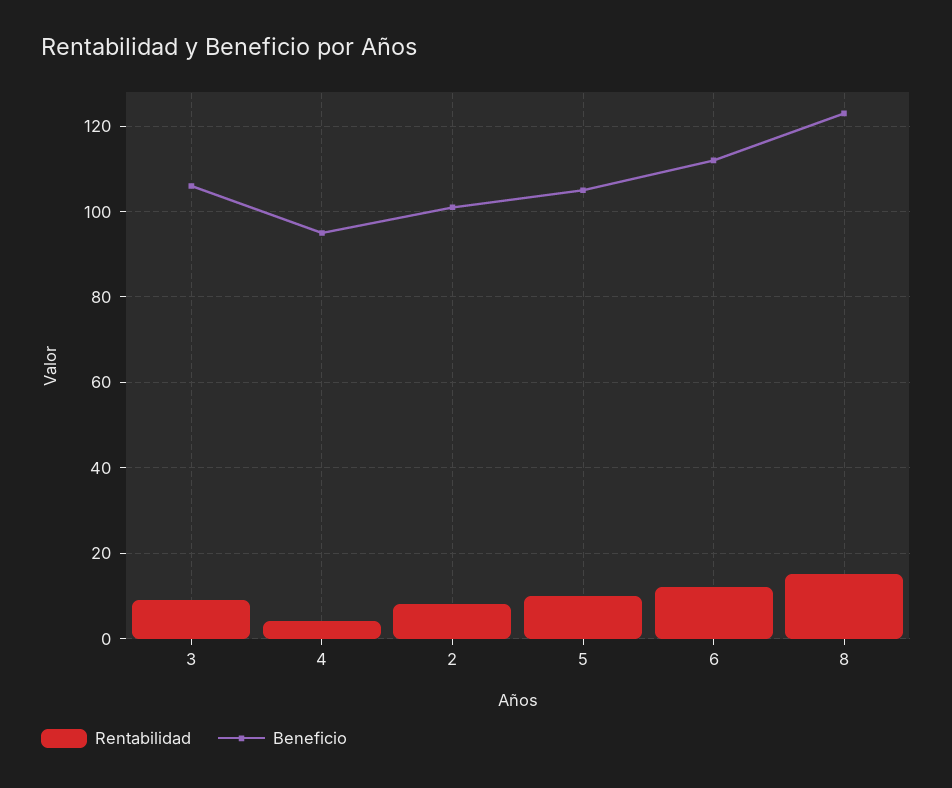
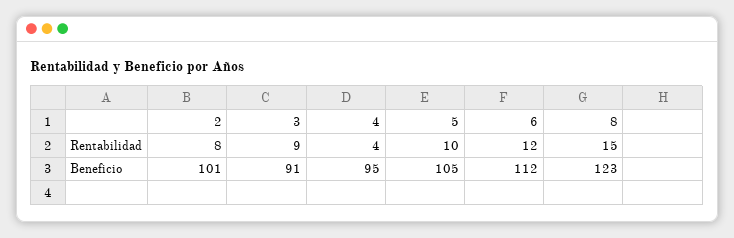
Beneficio, 3: 105 -> 91

